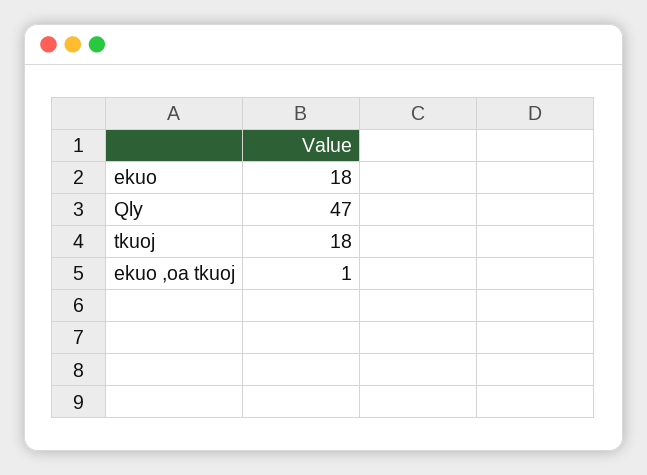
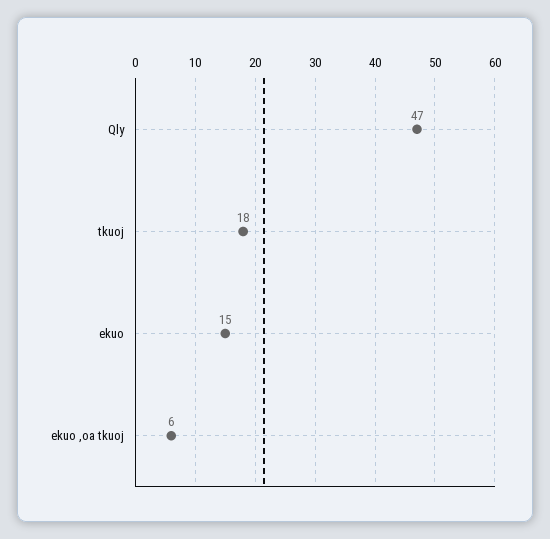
ekuo: 18 -> 15
ekuo ,oa tkuoj: 1 -> 6

